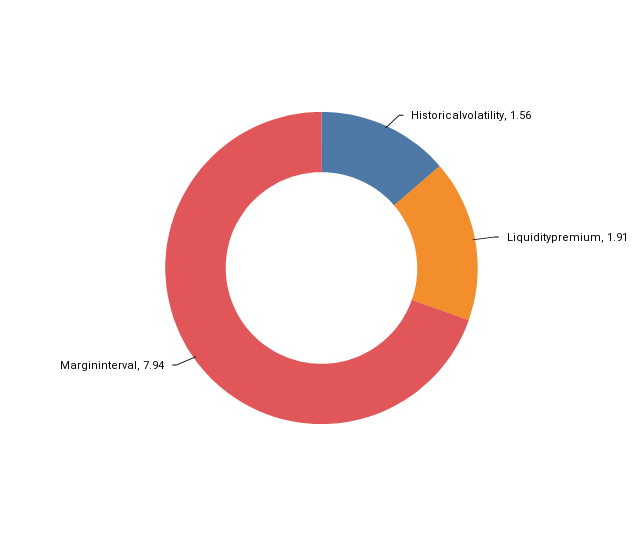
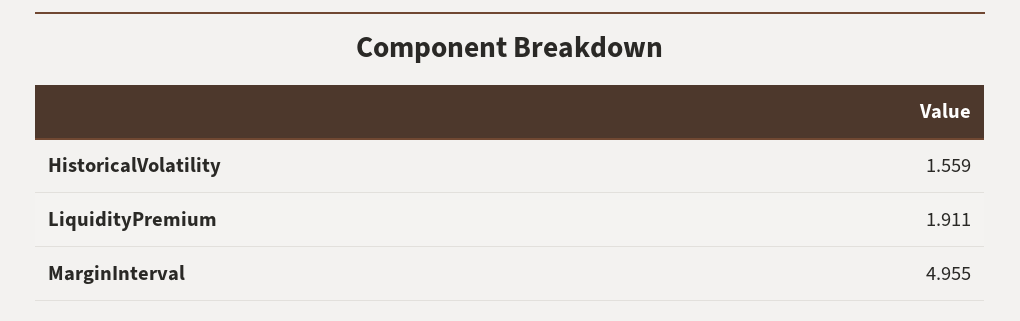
Margininterval: 7.94 -> 4.955

